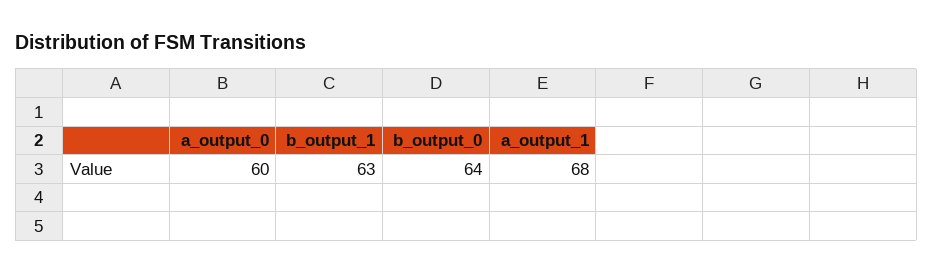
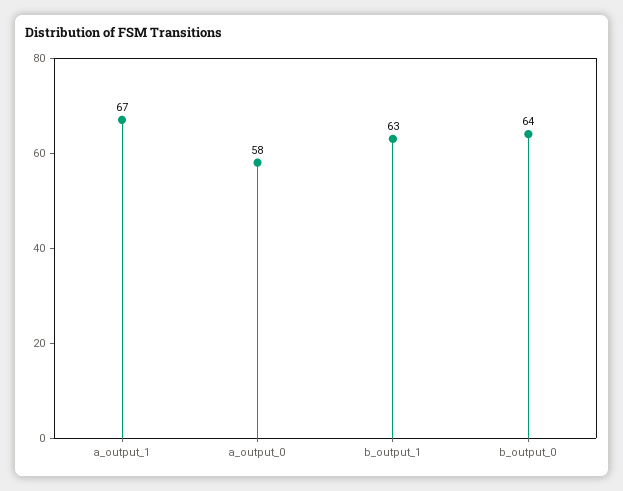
a_output_0: 60 -> 58
a_output_1: 68 -> 67

